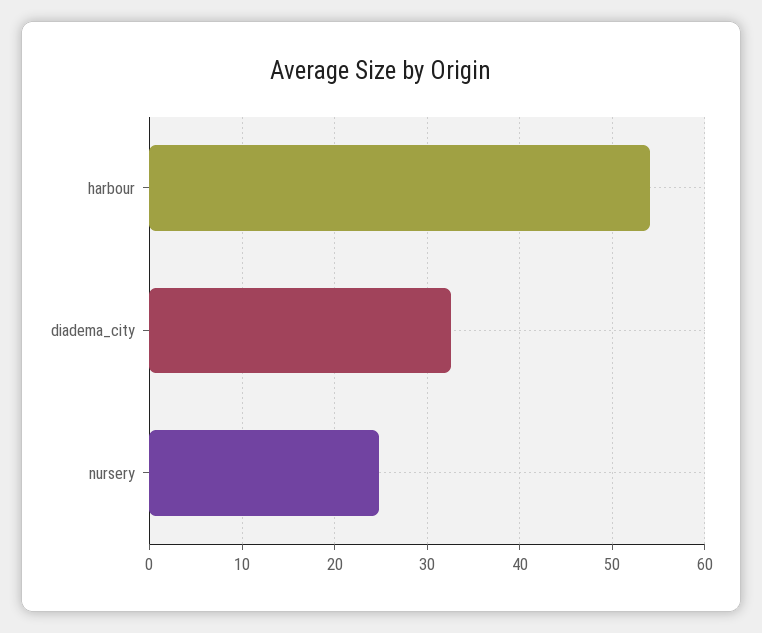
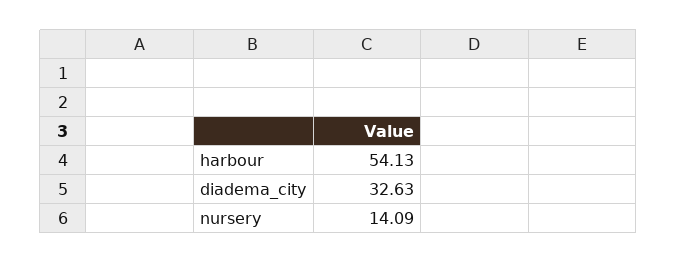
nursery: 25 -> 14.09

